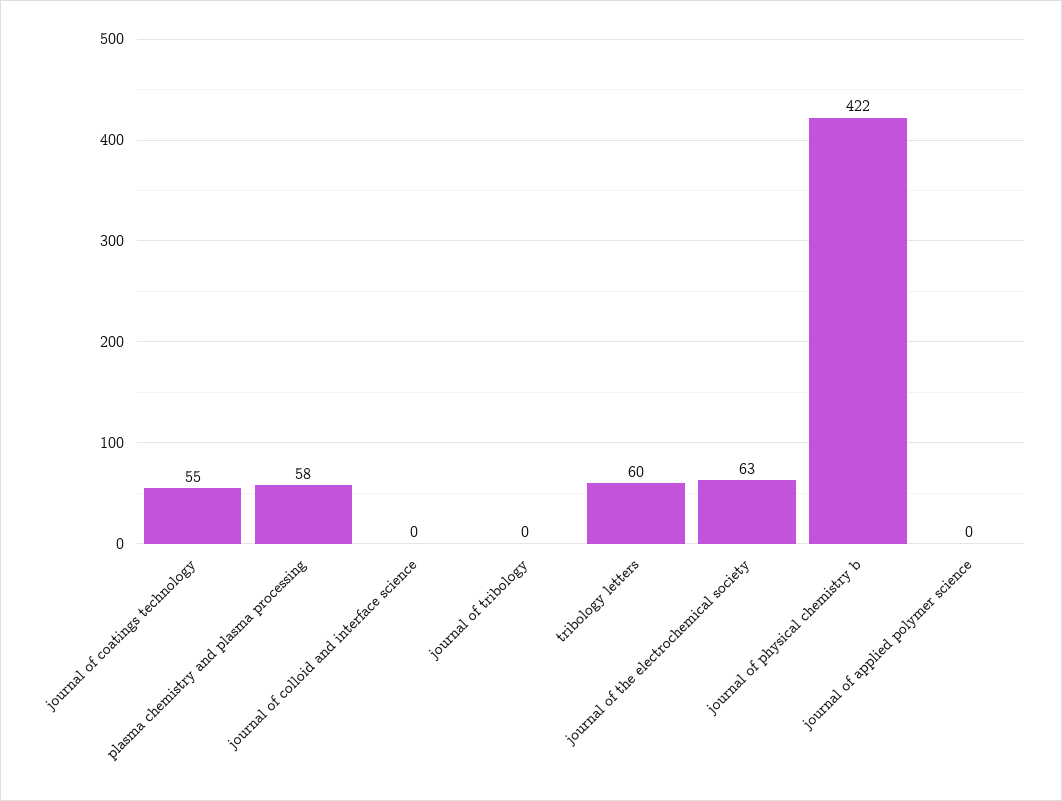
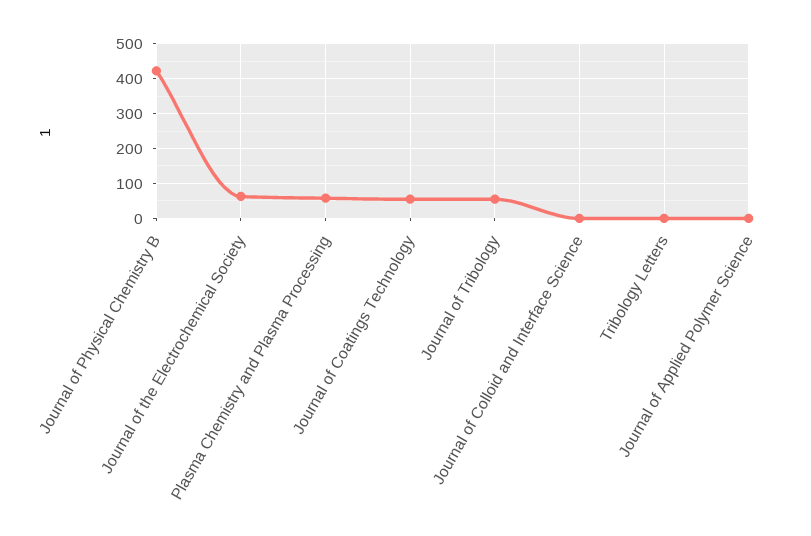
journal of tribology: 0 -> 60
tribology letters: 60 -> 0

